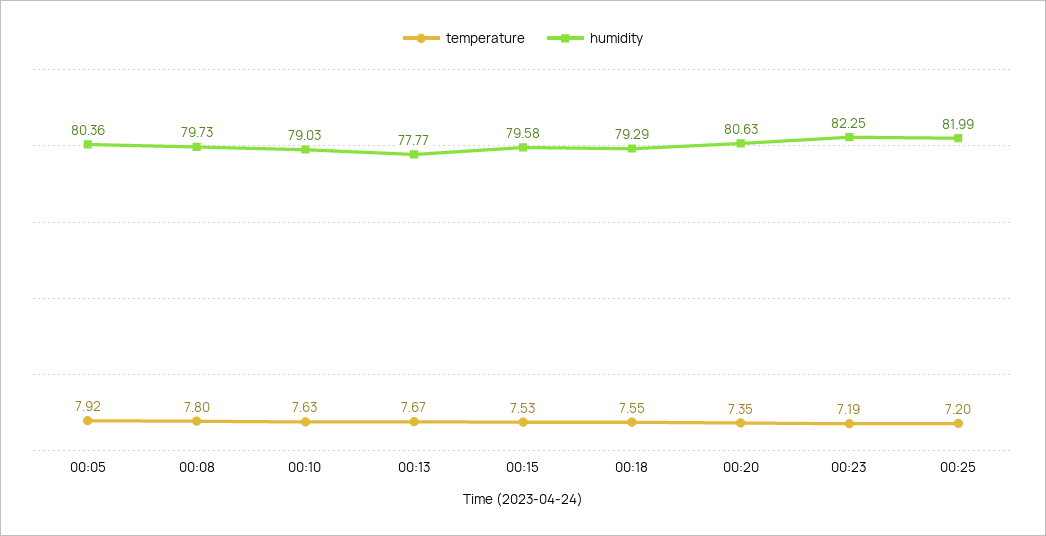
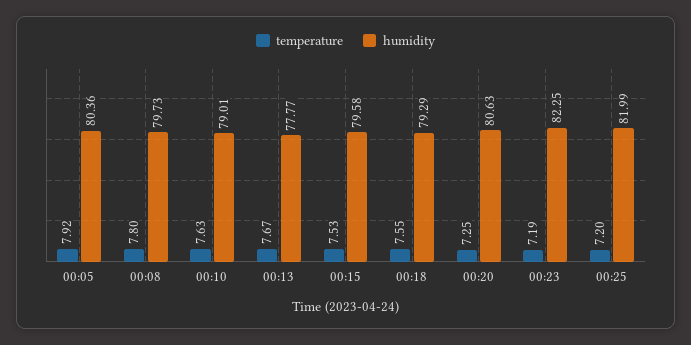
humidity, 00:10: 79.03 -> 79.01
temperature, 00:20: 7.35 -> 7.25

